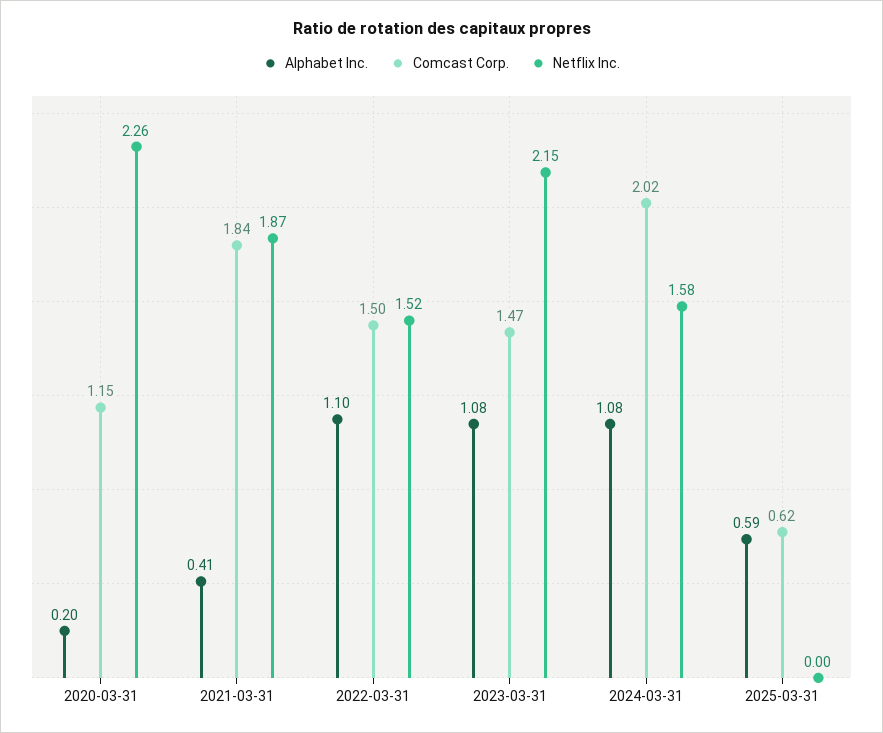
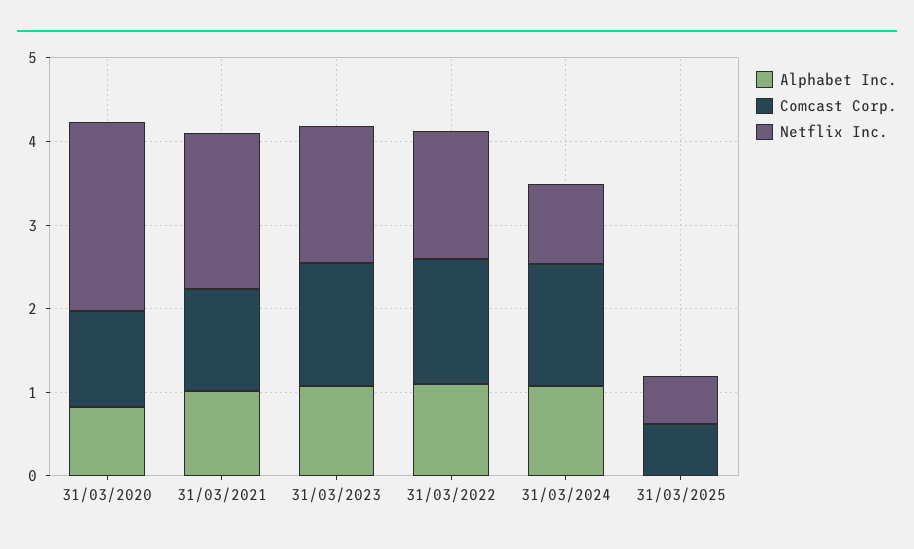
Alphabet Inc., 2020-03-31: 0.2 -> 0.8
Alphabet Inc., 2021-03-31: 0.41 -> 1
Comcast Corp., 2021-03-31: 1.84 -> 1.2
Netflix Inc., 2023-03-31: 2.15 -> 1.6
Comcast Corp., 2024-03-31: 2.02 -> 1.4
Netflix Inc., 2024-03-31: 1.58 -> 1
Alphabet Inc., 2025-03-31: 0.59 -> 0
Netflix Inc., 2025-03-31: 0 -> 0.6

